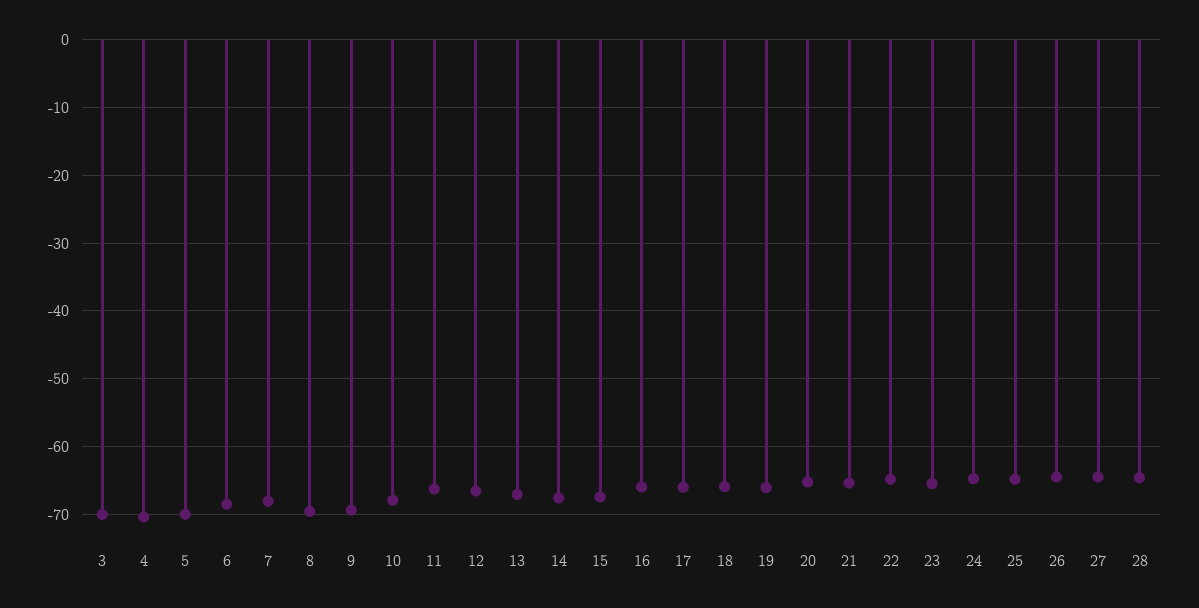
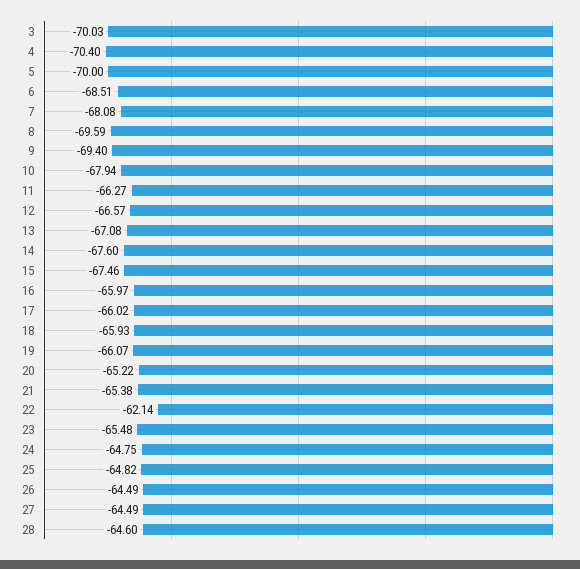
22: -65 -> -62.14

